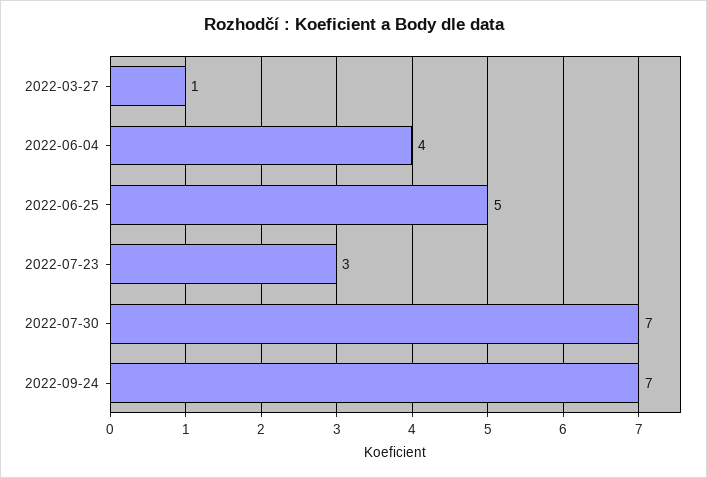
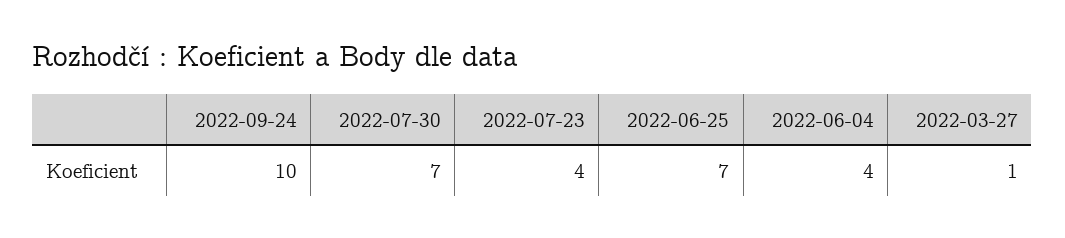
2022-06-25: 5 -> 7
2022-07-23: 3 -> 4
2022-09-24: 7 -> 10

